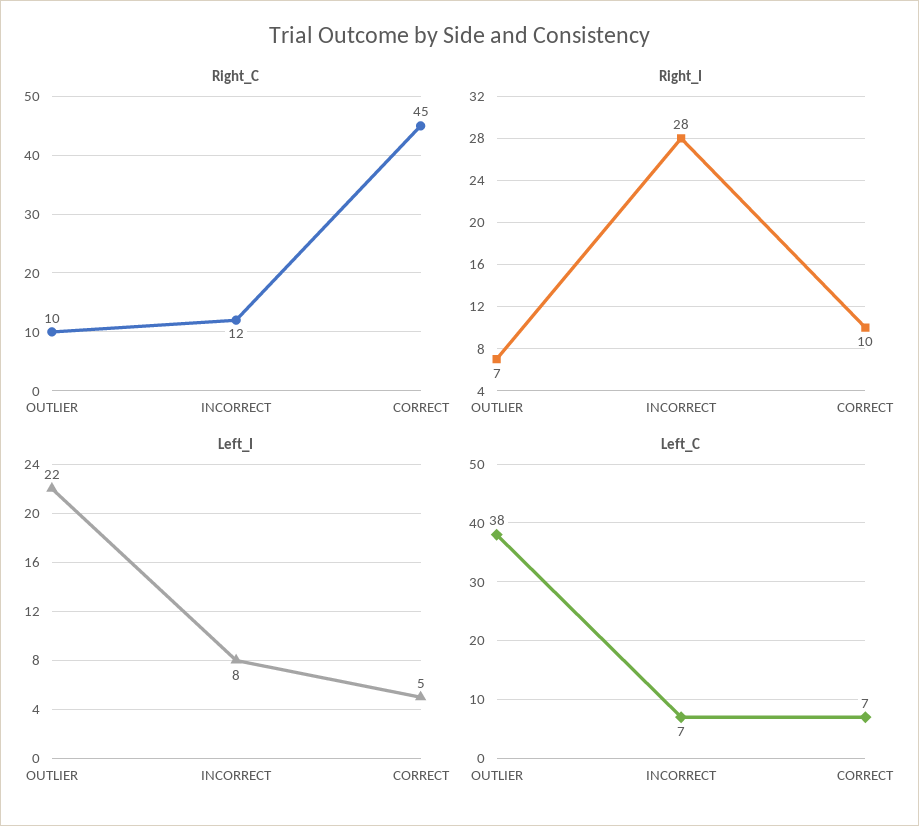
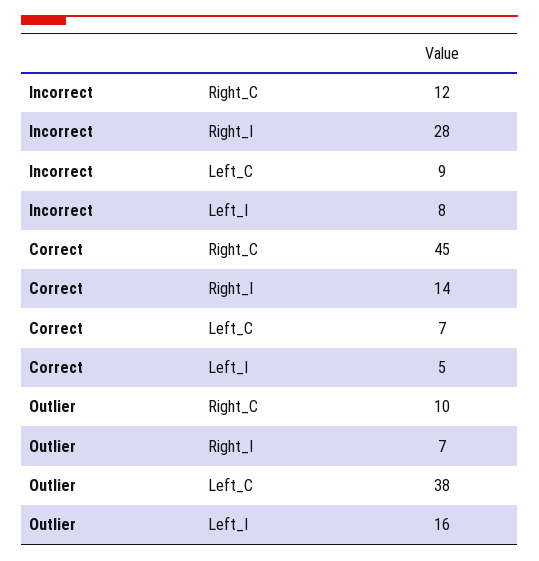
Right_I, CORRECT: 10 -> 14
Left_I, OUTLIER: 22 -> 16
Left_C, INCORRECT: 7 -> 9

